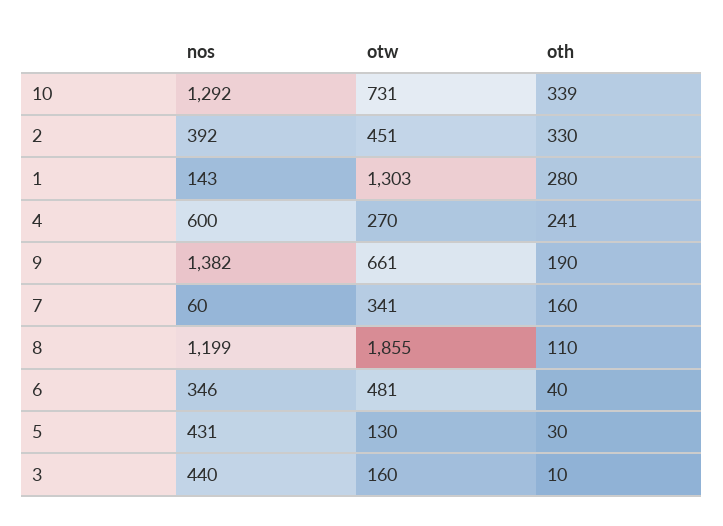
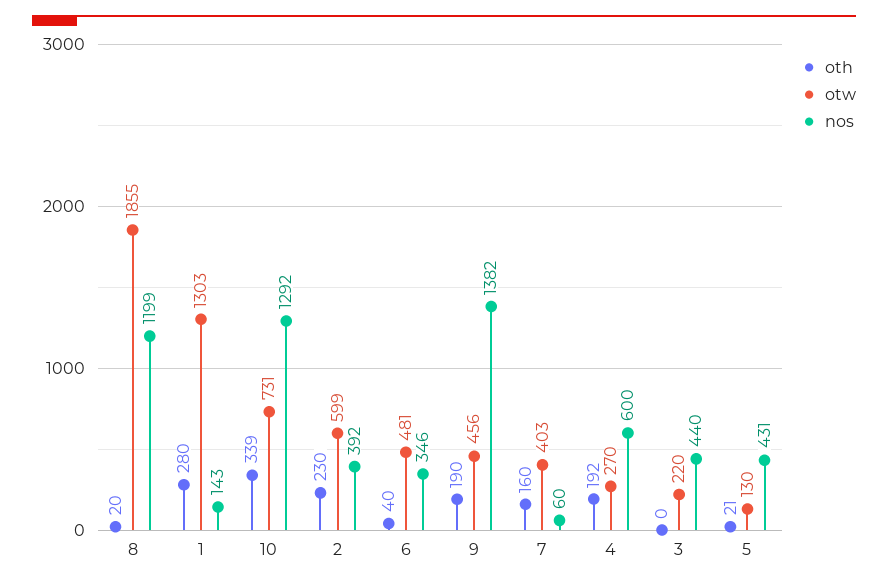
otw, 2: 451 -> 599
oth, 2: 330 -> 230
oth, 4: 241 -> 192
otw, 9: 661 -> 456
otw, 7: 341 -> 403
oth, 8: 110 -> 20
oth, 5: 30 -> 21
otw, 3: 160 -> 220
oth, 3: 10 -> 0

